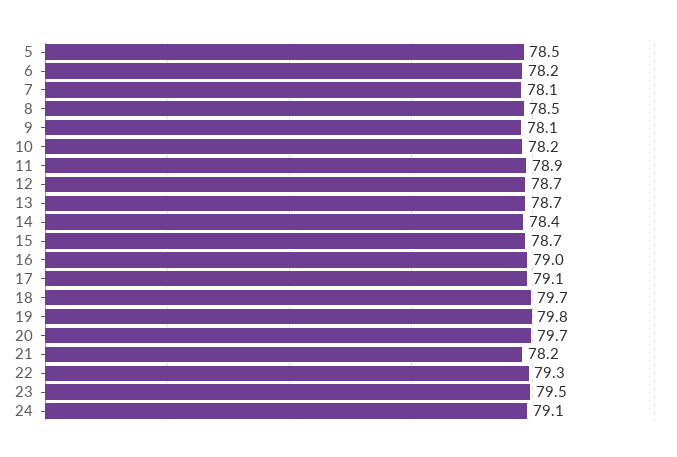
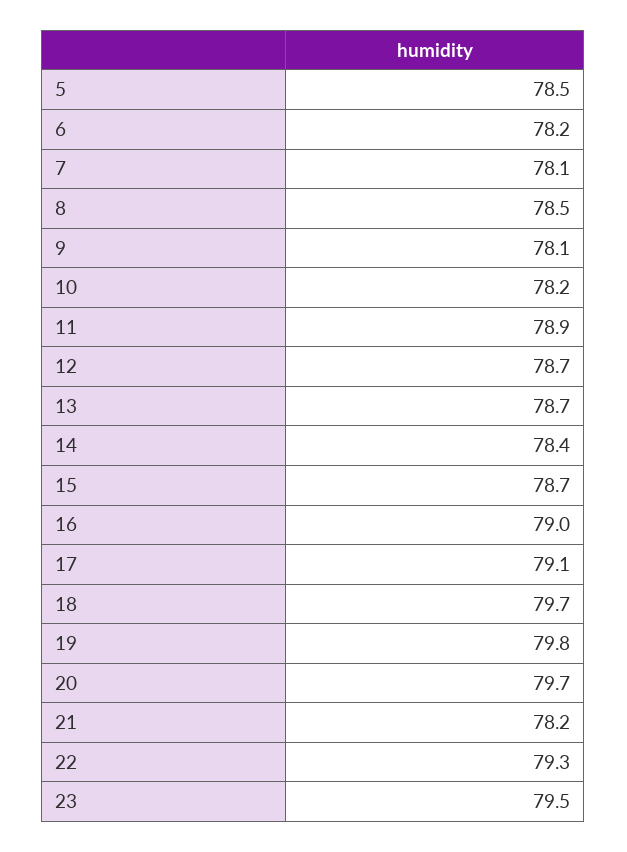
24: 79.1 -> none

